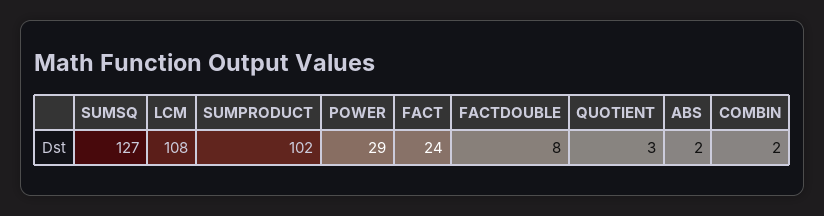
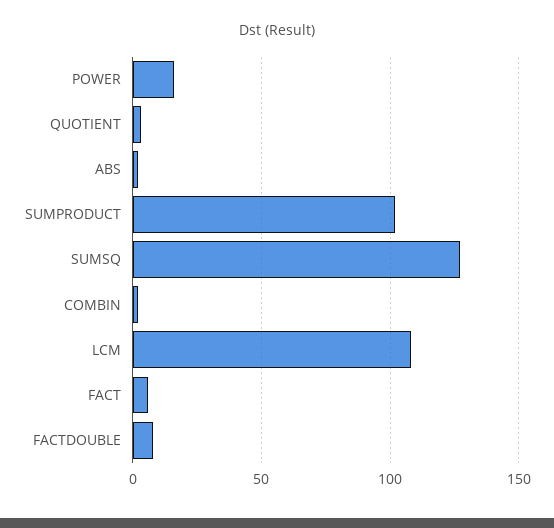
POWER: 29 -> 15
FACT: 24 -> 5

